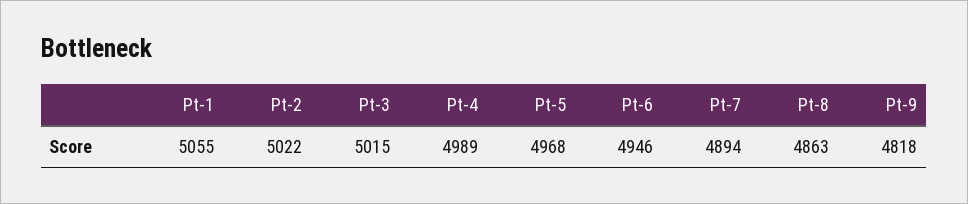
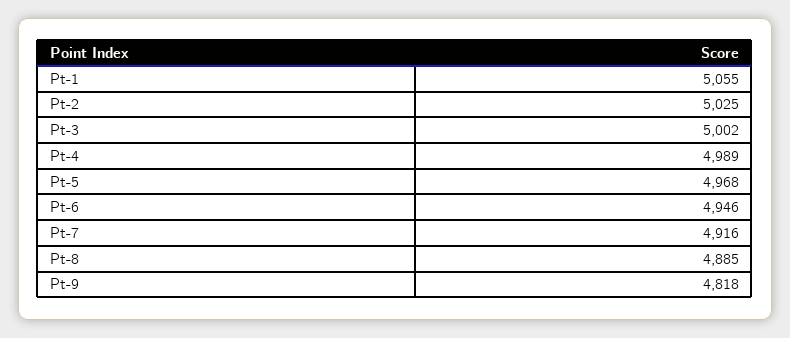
Pt-2: 5022 -> 5025
Pt-3: 5015 -> 5002
Pt-7: 4894 -> 4916
Pt-8: 4863 -> 4885

